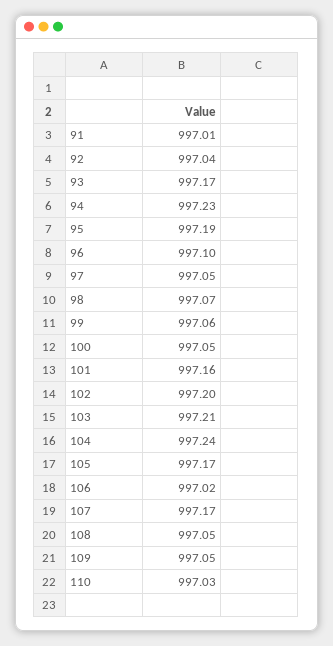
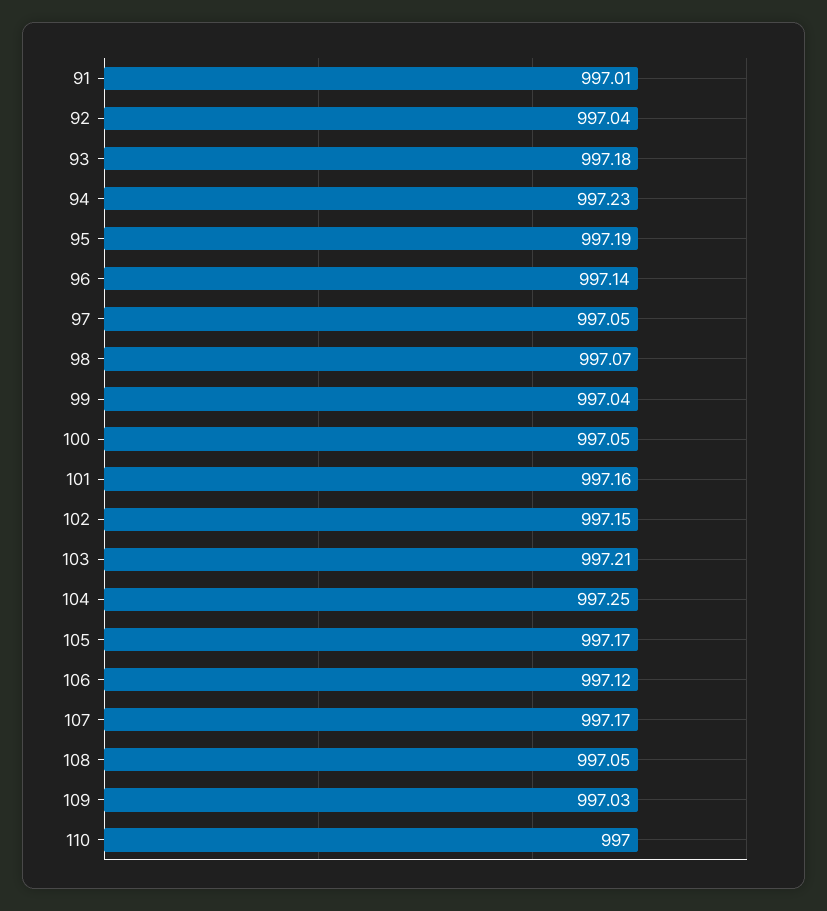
93: 997.17 -> 997.18
96: 997.1 -> 997.14
99: 997.06 -> 997.04
102: 997.2 -> 997.15
104: 997.24 -> 997.25
106: 997.02 -> 997.12
109: 997.05 -> 997.03
110: 997.03 -> 997

